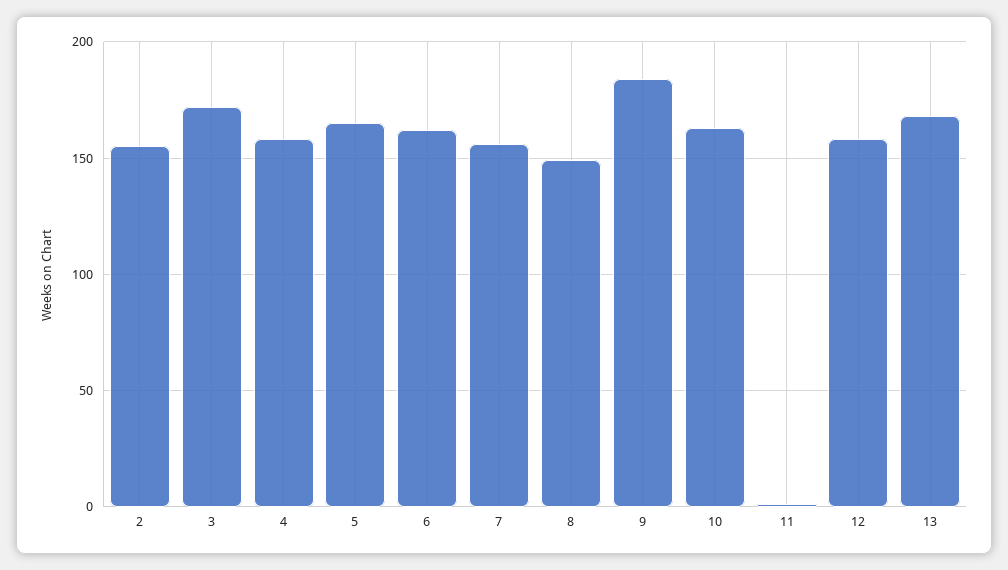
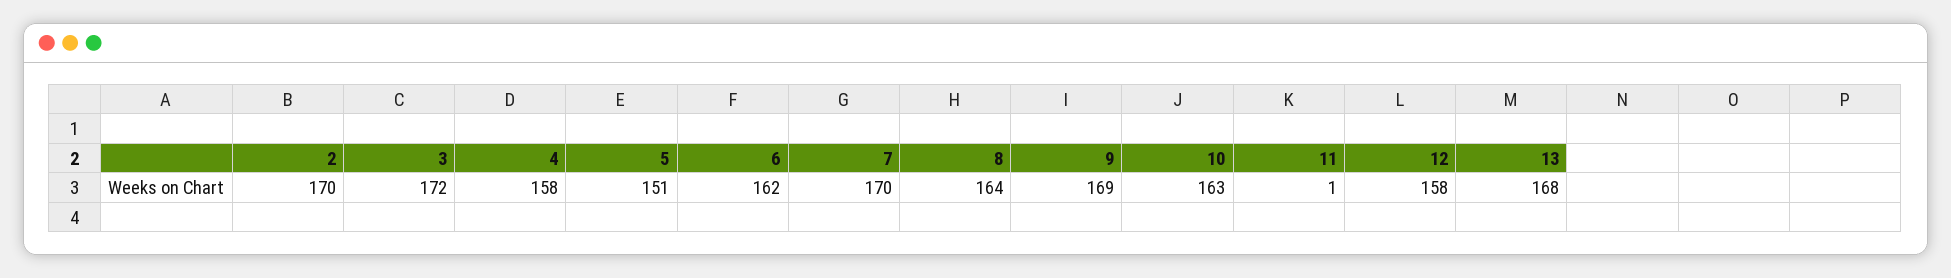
2: 155 -> 170
5: 165 -> 151
7: 155 -> 170
8: 150 -> 164
9: 185 -> 169

